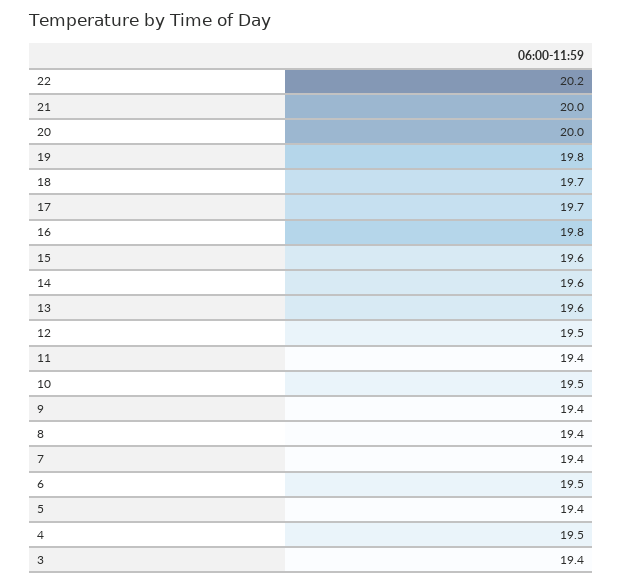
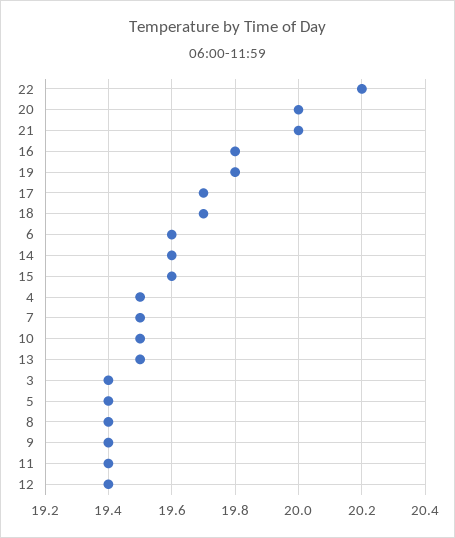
13: 19.6 -> 19.5
12: 19.5 -> 19.4
7: 19.4 -> 19.5
6: 19.5 -> 19.6

